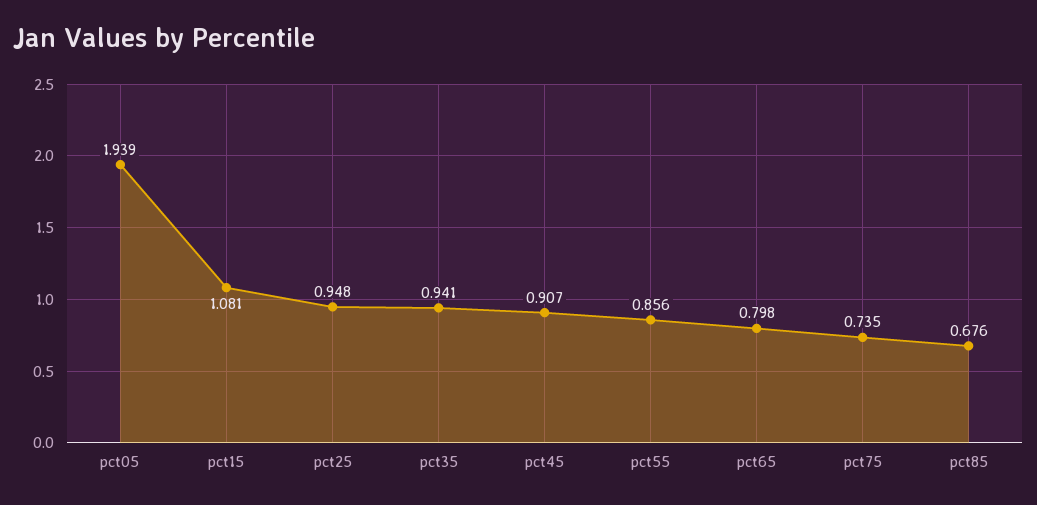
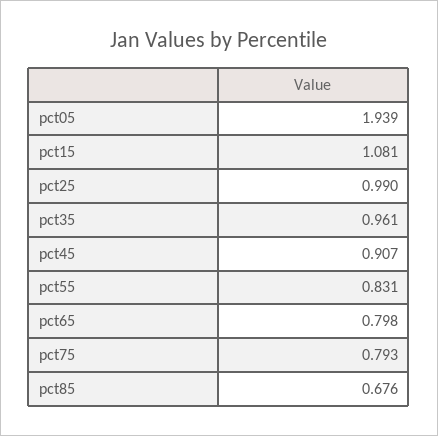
pct25: 0.948 -> 0.99
pct35: 0.941 -> 0.961
pct55: 0.856 -> 0.831
pct75: 0.735 -> 0.793

